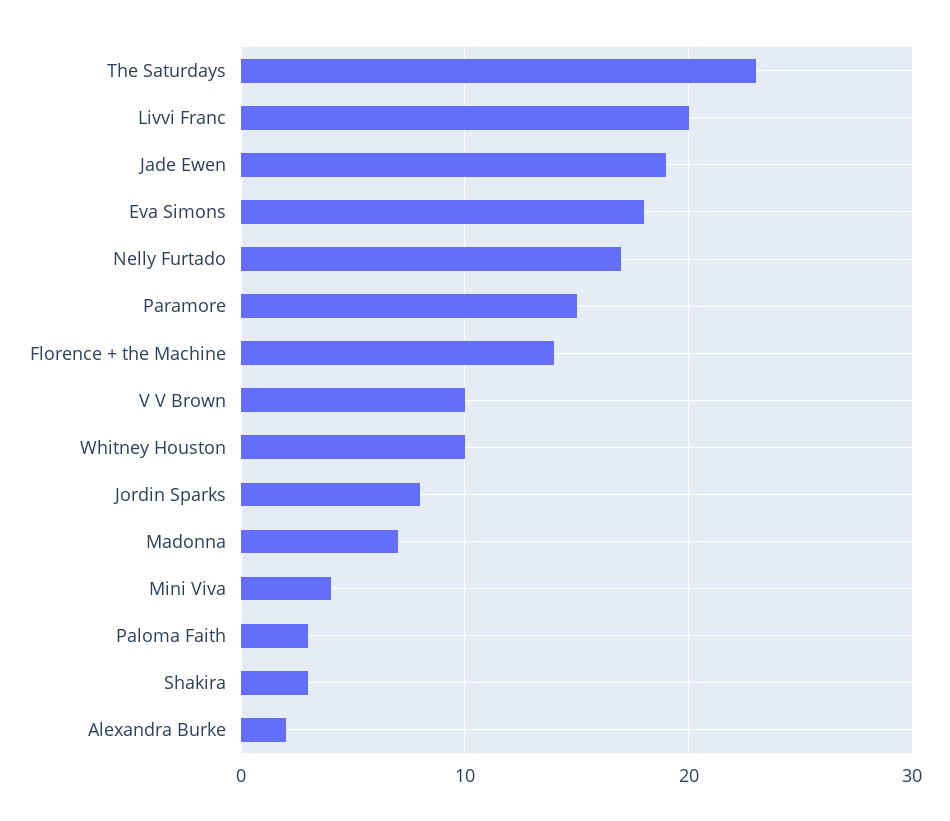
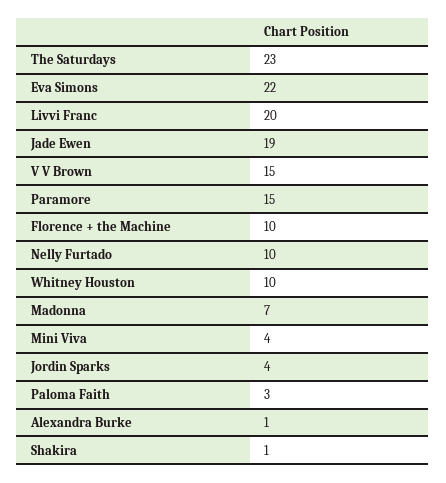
Eva Simons: 18 -> 22
Nelly Furtado: 17 -> 10
Florence + the Machine: 14 -> 10
V V Brown: 10 -> 15
Jordin Sparks: 8 -> 4
Shakira: 3 -> 1
Alexandra Burke: 2 -> 1

